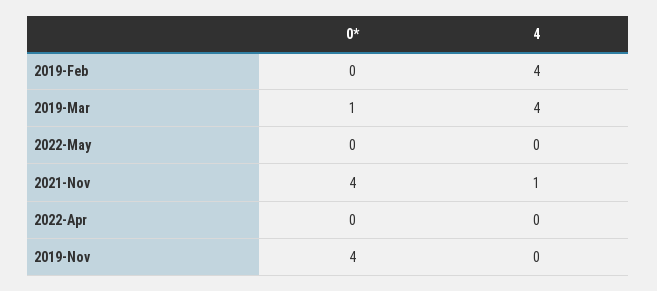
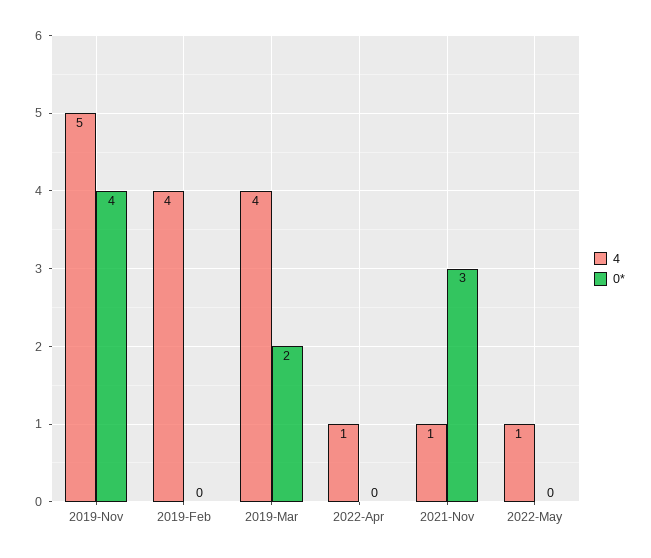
0*, 2019-Mar: 1 -> 2
4, 2022-May: 0 -> 1
0*, 2021-Nov: 4 -> 3
4, 2022-Apr: 0 -> 1
4, 2019-Nov: 0 -> 5

